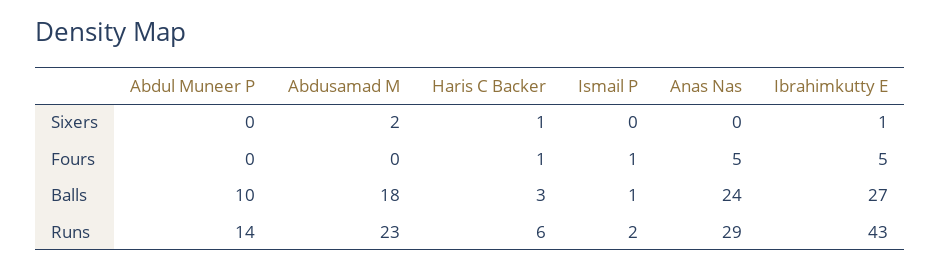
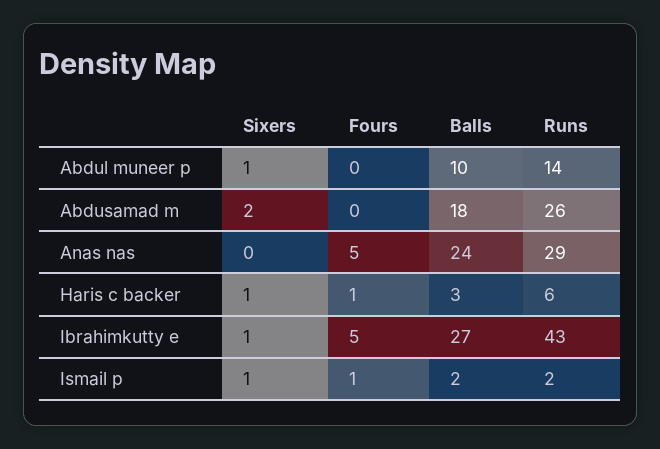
Abdul Muneer P, Sixers: 0 -> 1
Ismail P, Sixers: 0 -> 1
Ismail P, Balls: 1 -> 2
Abdusamad M, Runs: 23 -> 26

